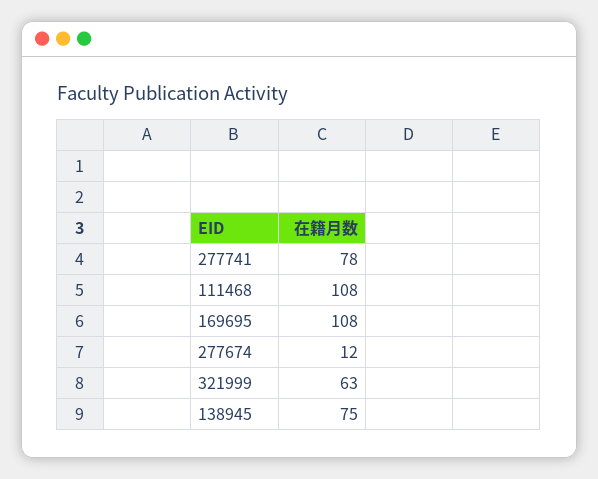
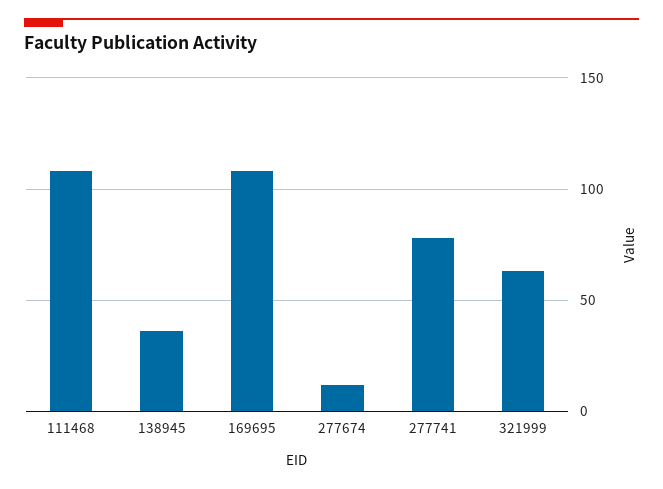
138945: 75 -> 35

